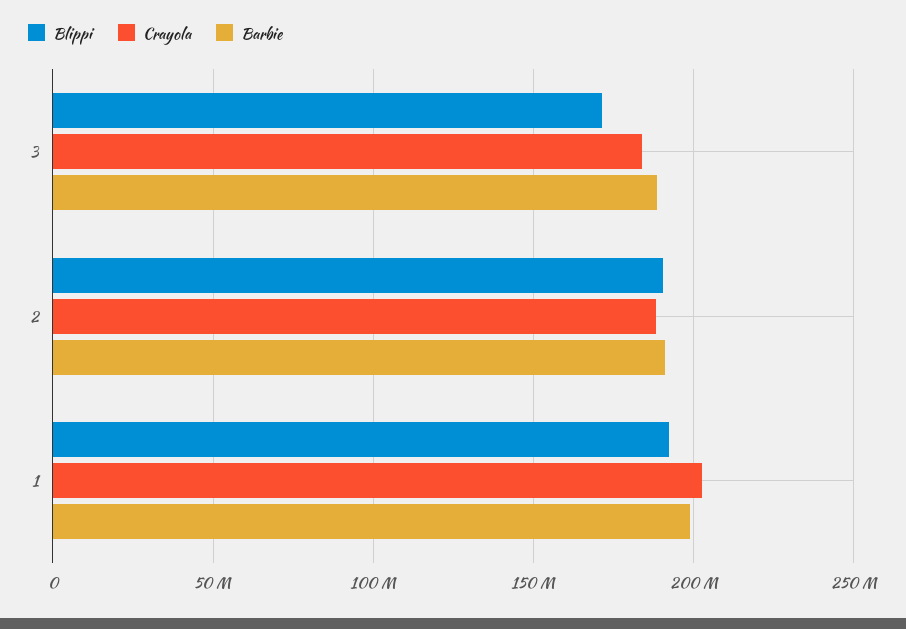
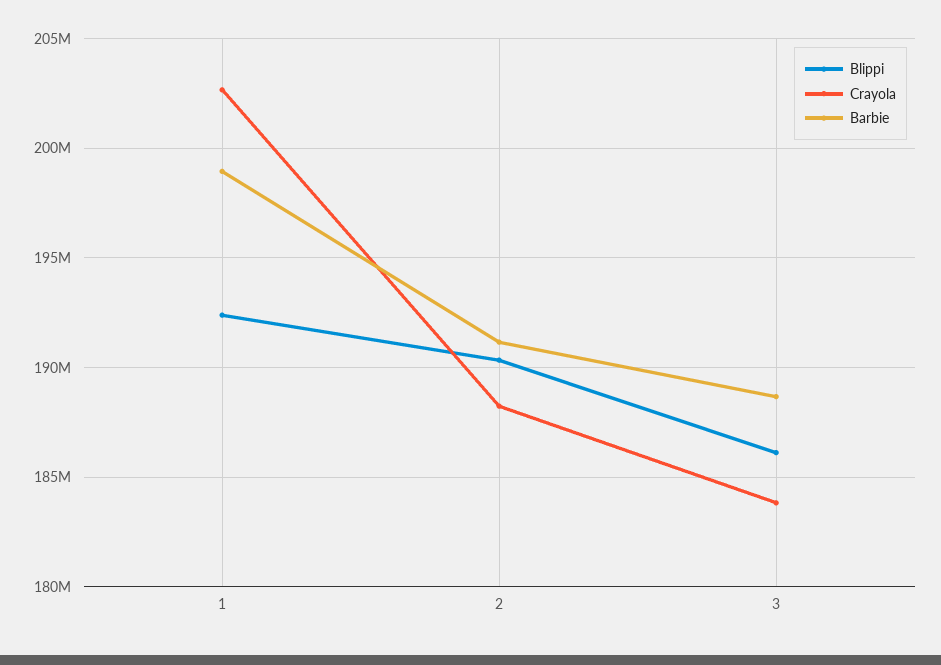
Blippi, 3: 170000000 -> 186000000

